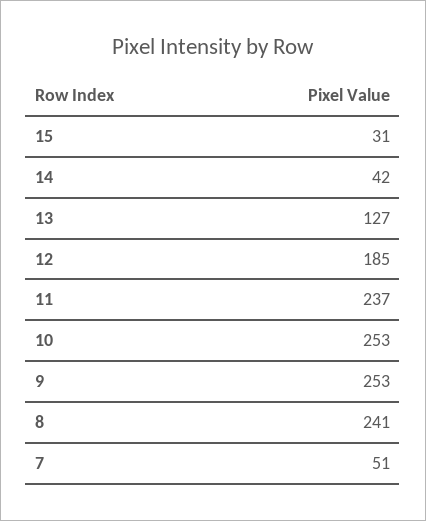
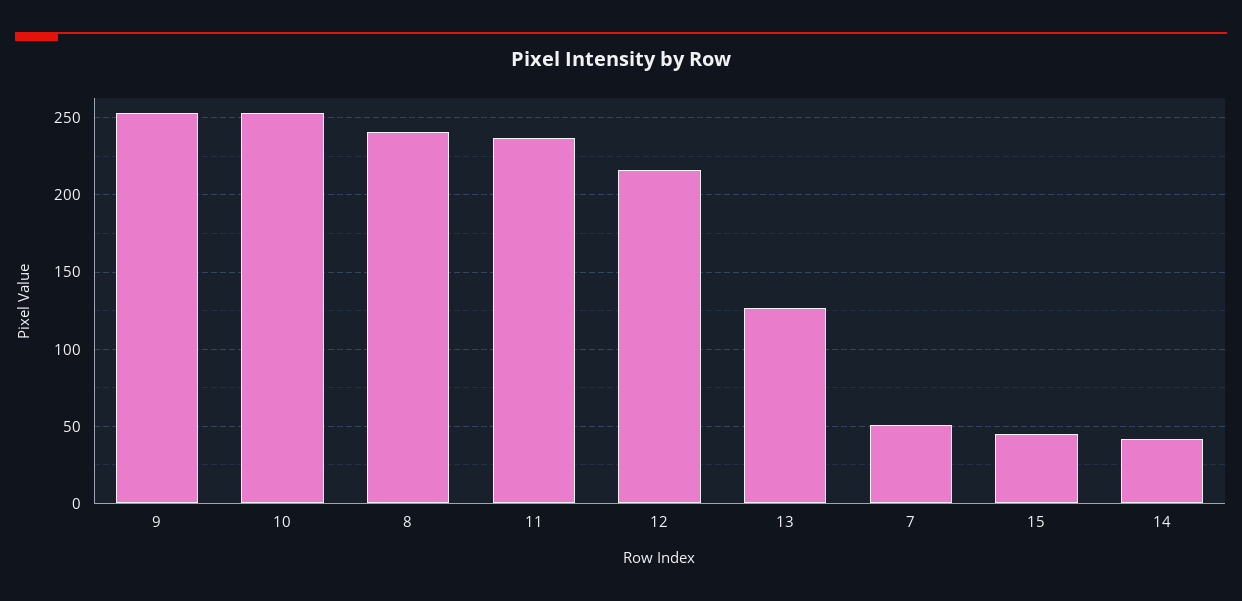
15: 31 -> 45
12: 185 -> 215

